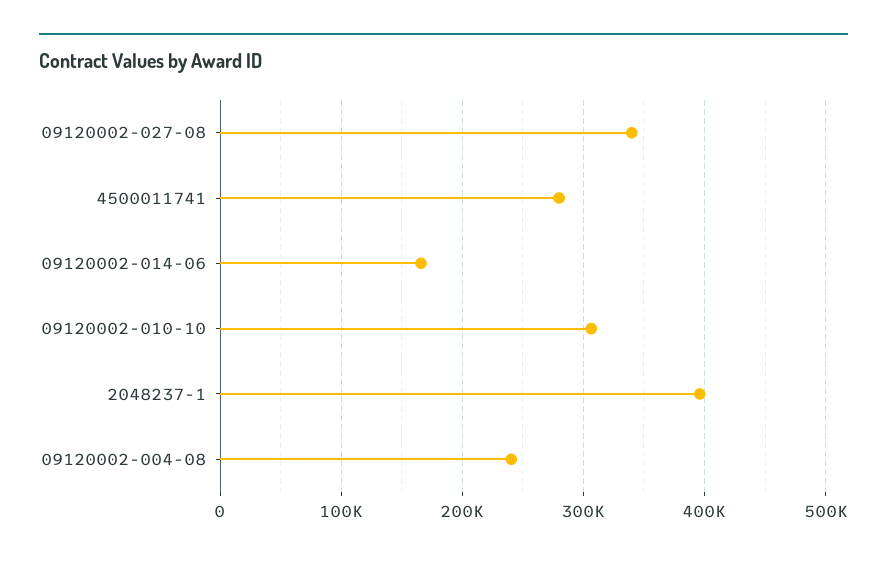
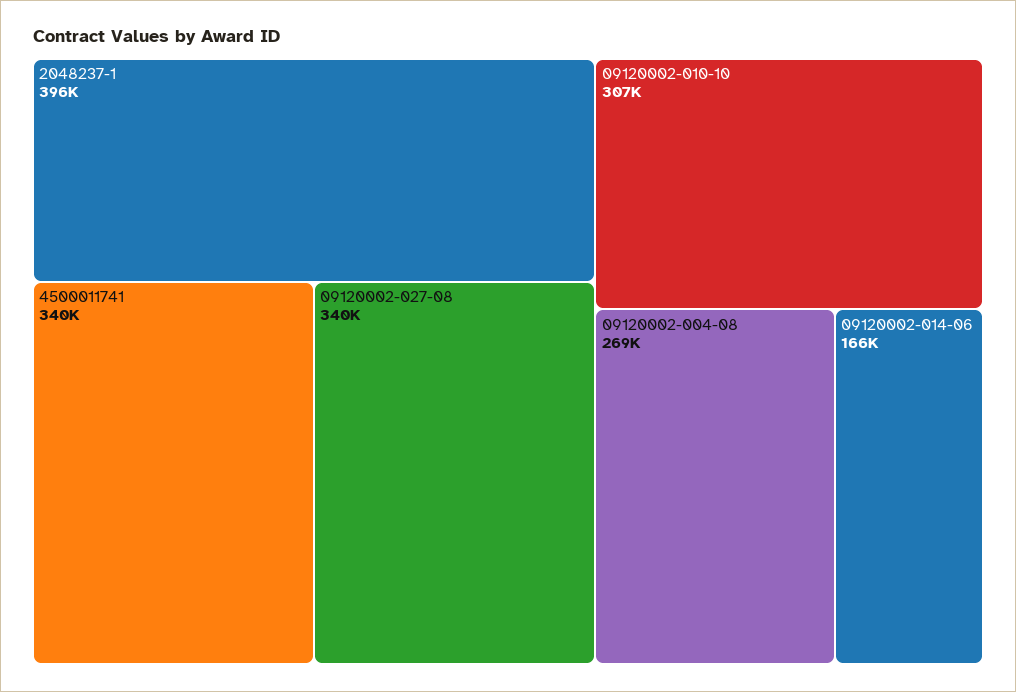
4500011741: 280000 -> 340000
09120002-004-08: 240000 -> 269000

